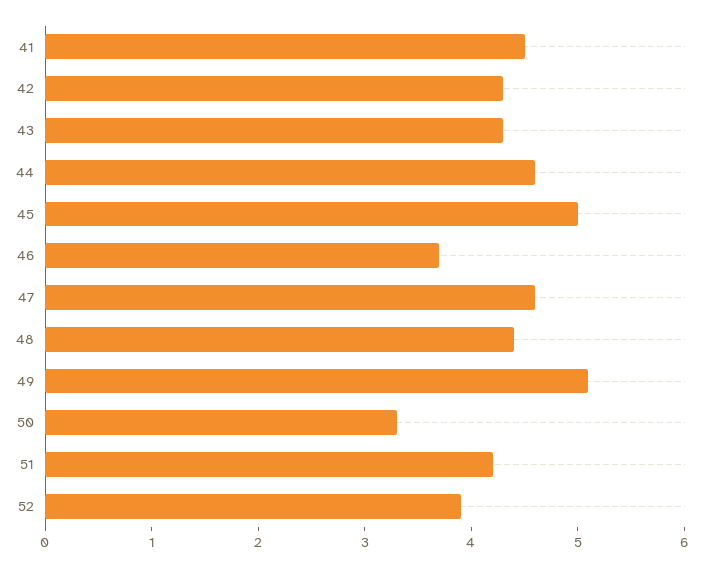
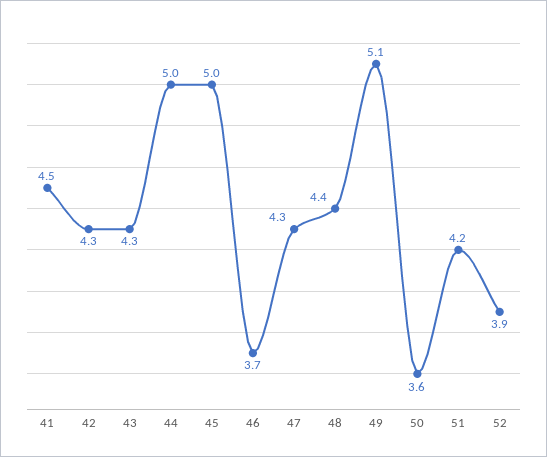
44: 4.6 -> 5
47: 4.6 -> 4.3
50: 3.3 -> 3.6

